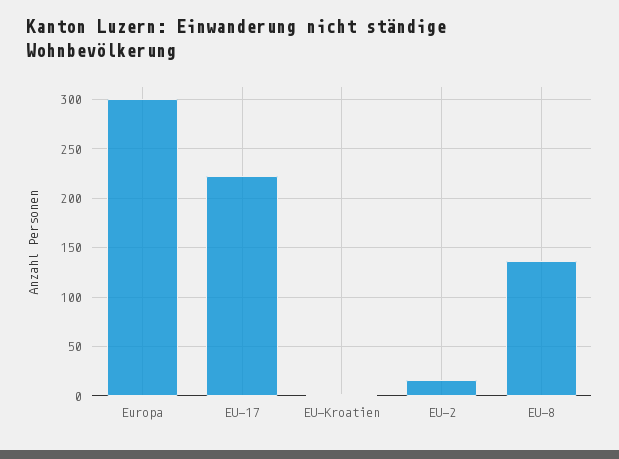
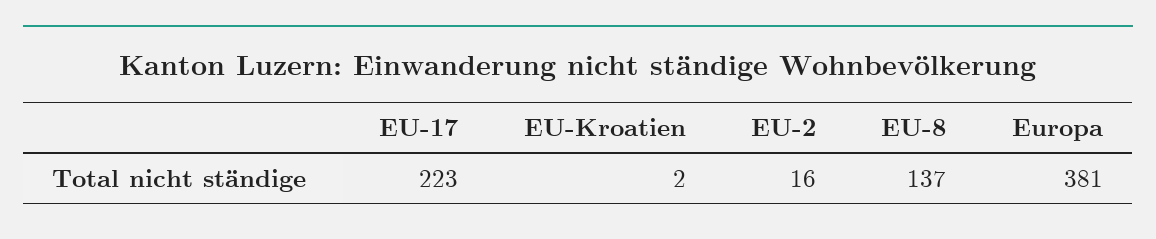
Europa: 300 -> 381

